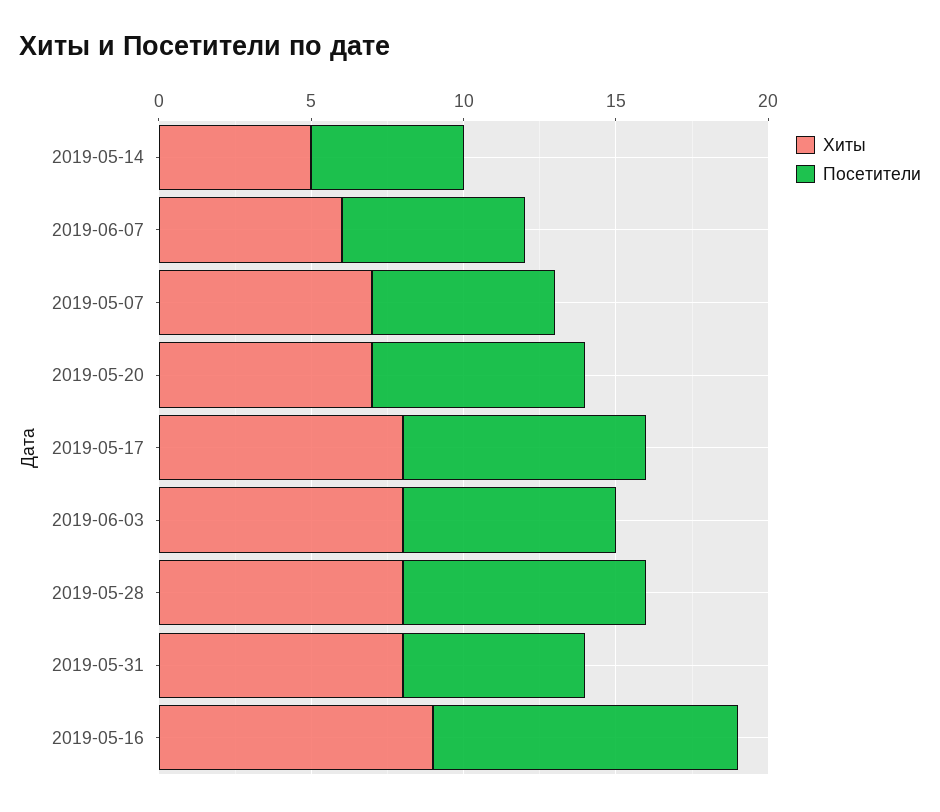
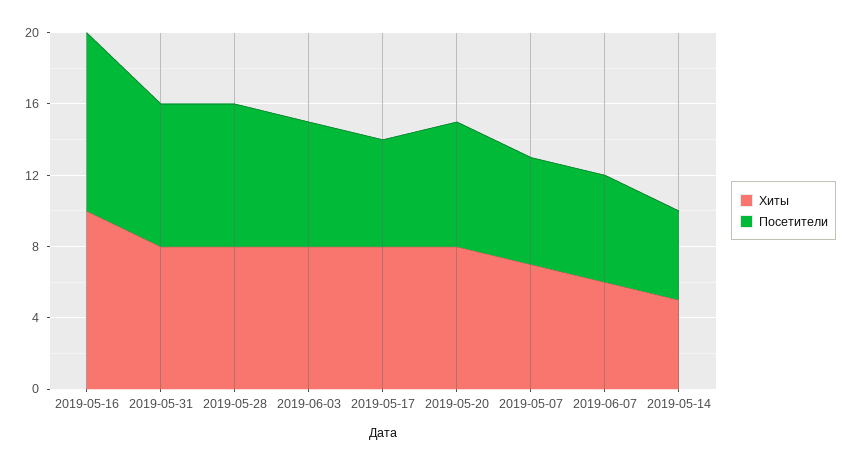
Хиты, 2019-05-20: 7 -> 8
Посетители, 2019-05-17: 8 -> 6
Посетители, 2019-05-31: 6 -> 8
Хиты, 2019-05-16: 9 -> 10

